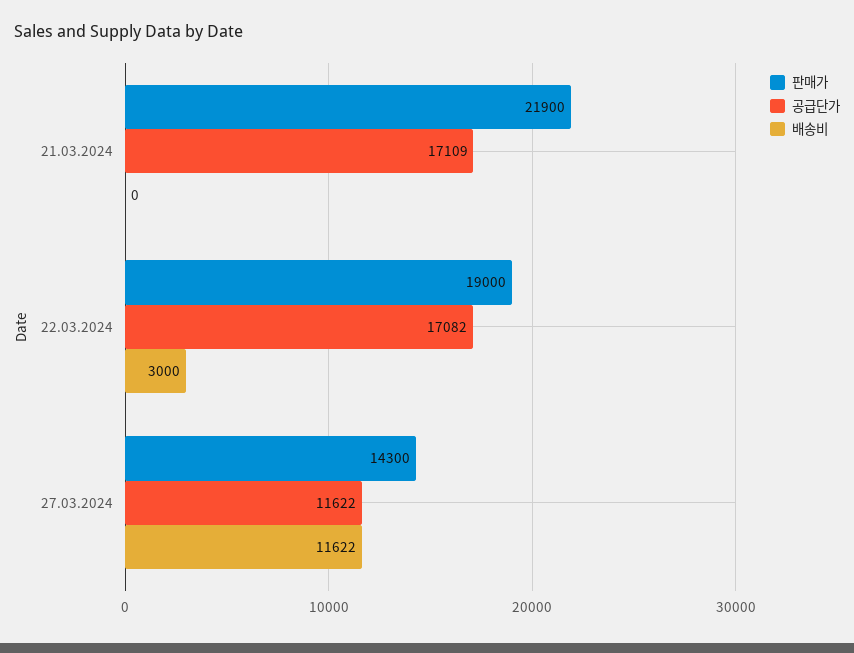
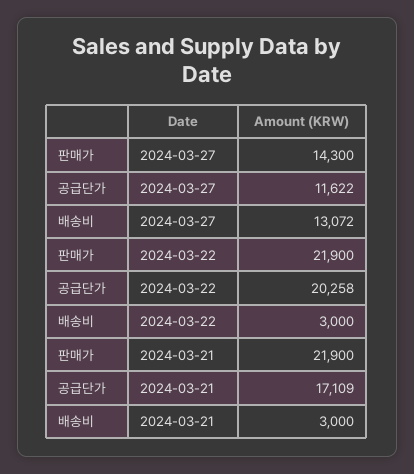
배송비, 21.03.2024: 0 -> 3000
판매가, 22.03.2024: 19000 -> 21900
공급단가, 22.03.2024: 17082 -> 20258
배송비, 27.03.2024: 11622 -> 13072

